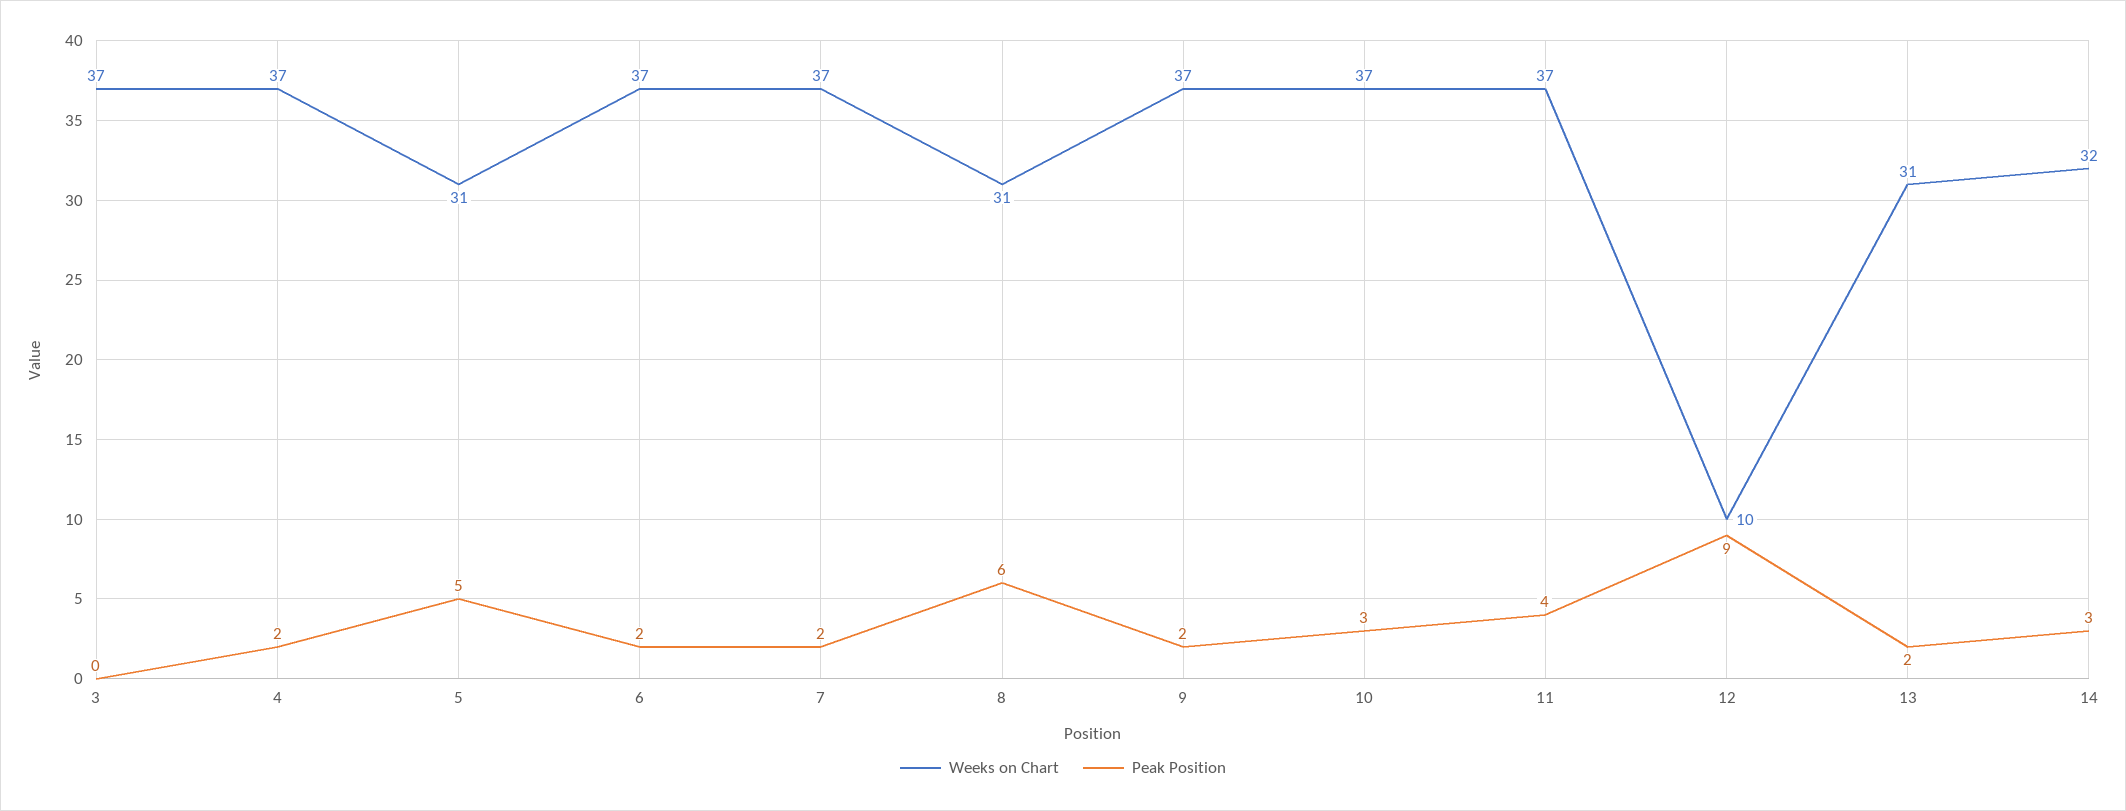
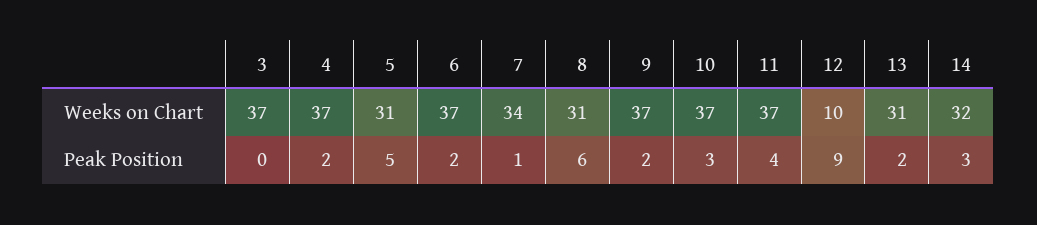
Weeks on Chart, 7: 37 -> 34
Peak Position, 7: 2 -> 1

